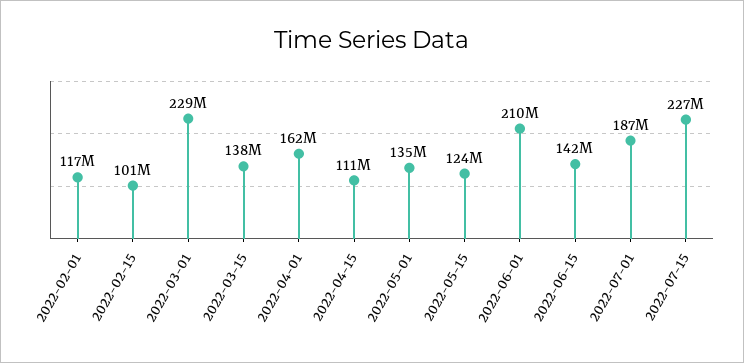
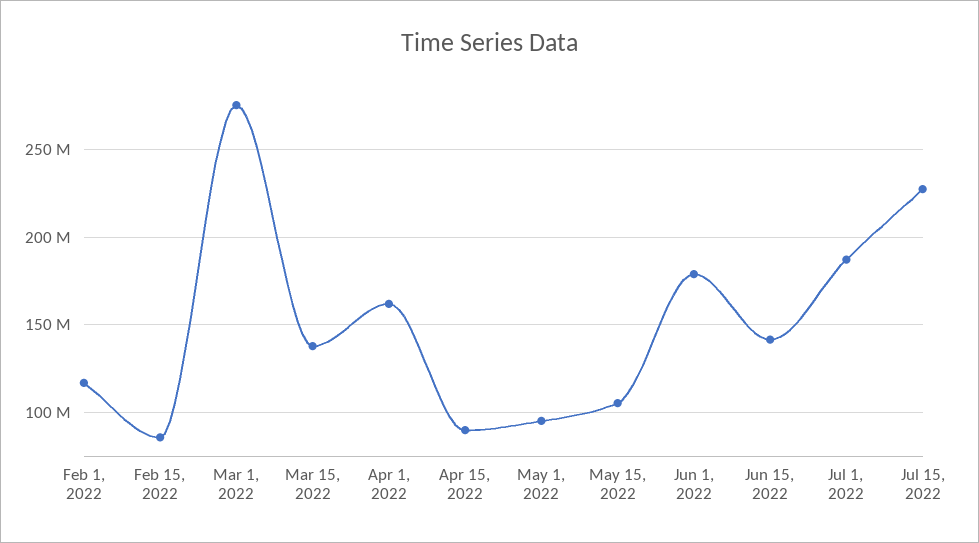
2022-02-15: 101000000 -> 85000000
2022-03-01: 229000000 -> 275000000
2022-04-15: 111000000 -> 90000000
2022-05-01: 135000000 -> 95000000
2022-05-15: 124000000 -> 105000000
2022-06-01: 210000000 -> 180000000

